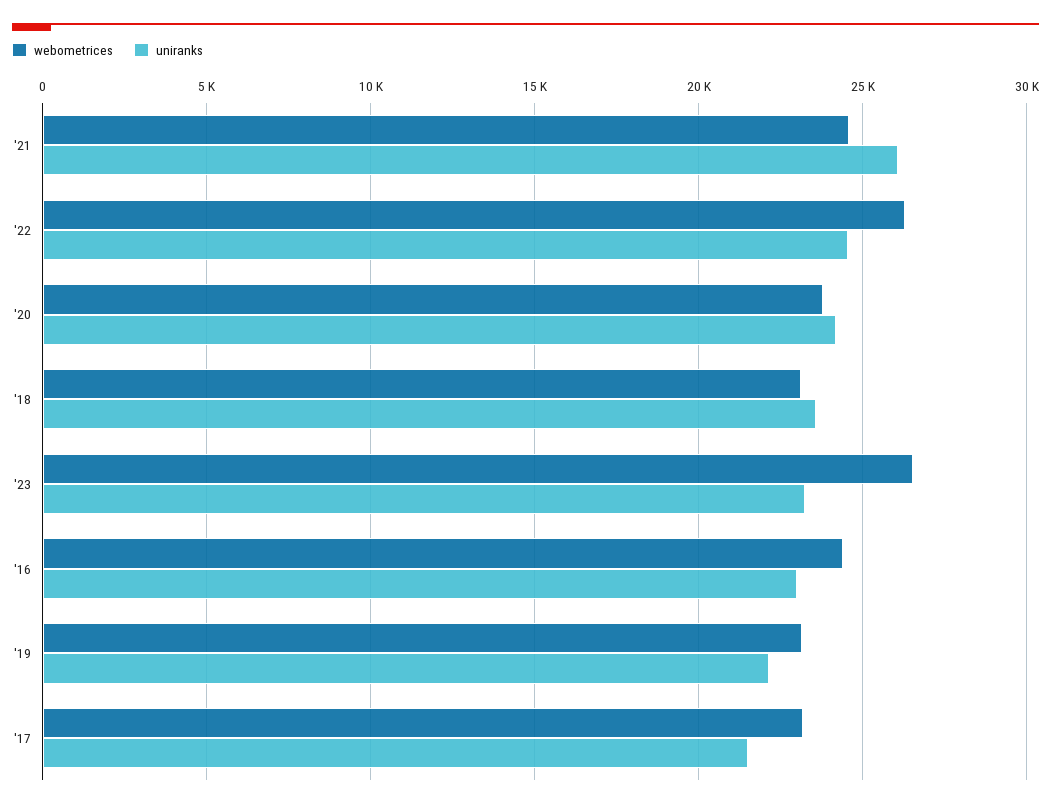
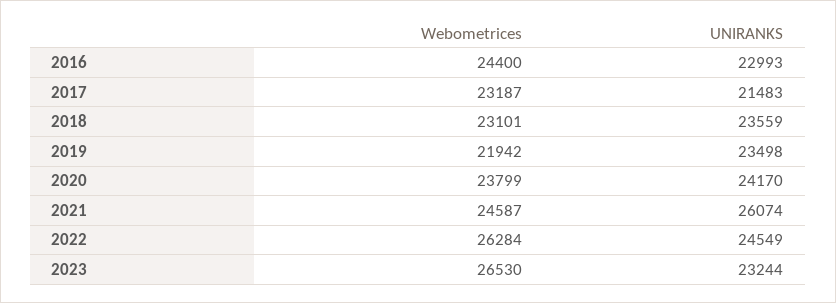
webometrices, '19: 23000 -> 21942
uniranks, '19: 22000 -> 23498

